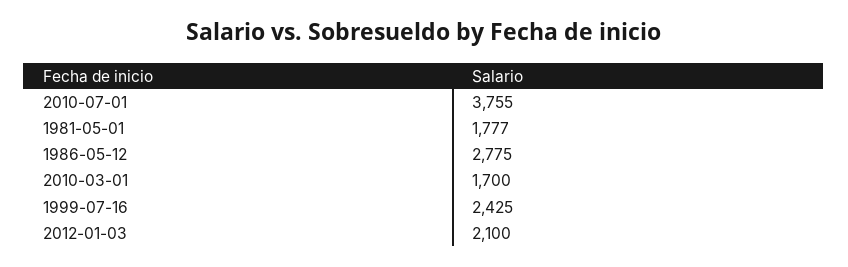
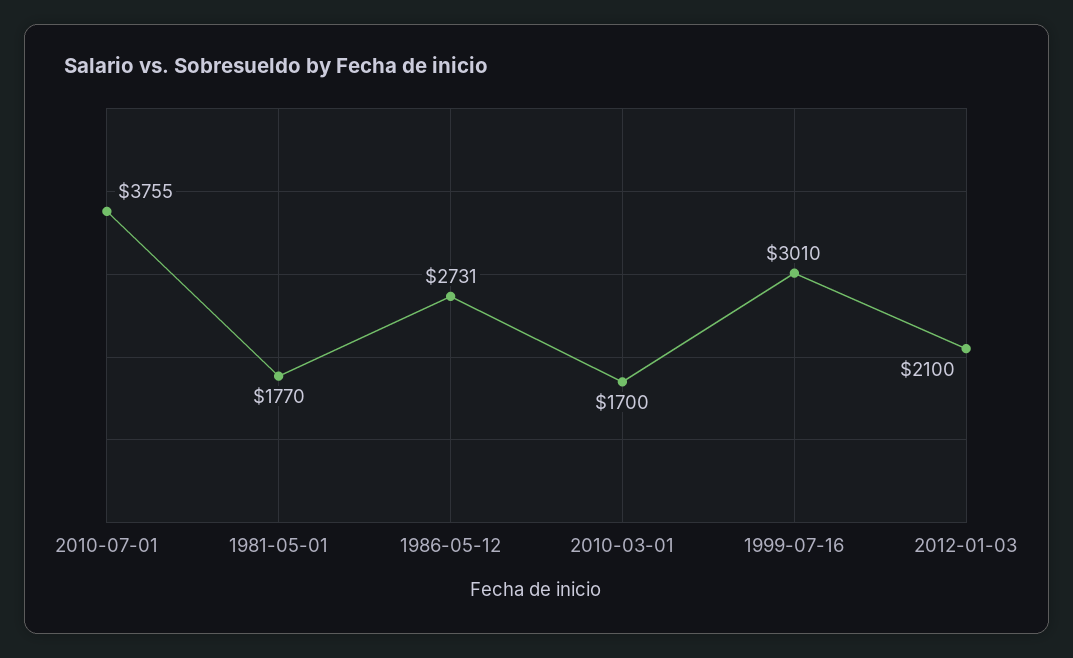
1981-05-01: 1777 -> 1770
1986-05-12: 2775 -> 2731
1999-07-16: 2425 -> 3010

